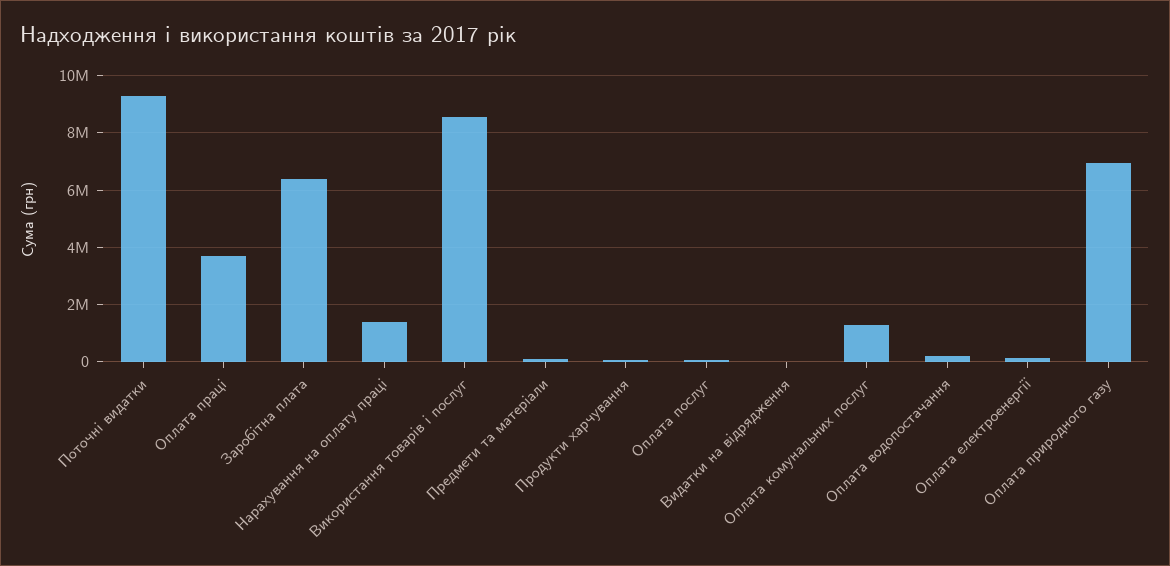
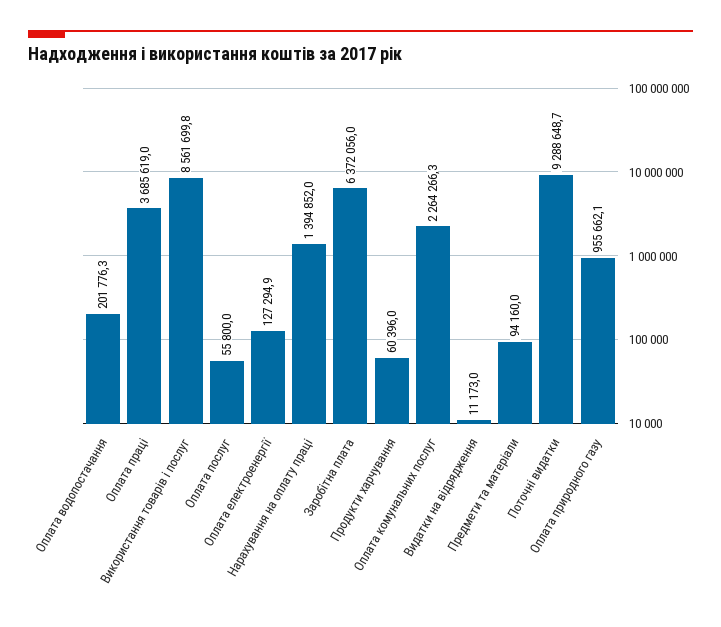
Оплата комунальних послуг: 1250000 -> 2264266.3
Оплата природного газу: 7000000 -> 955662.1

